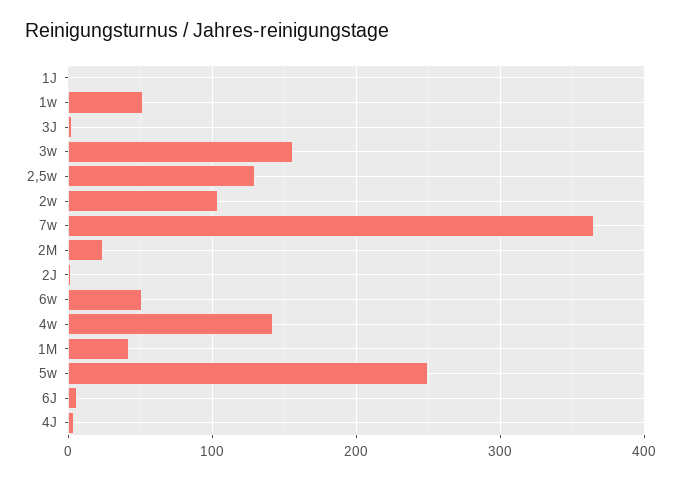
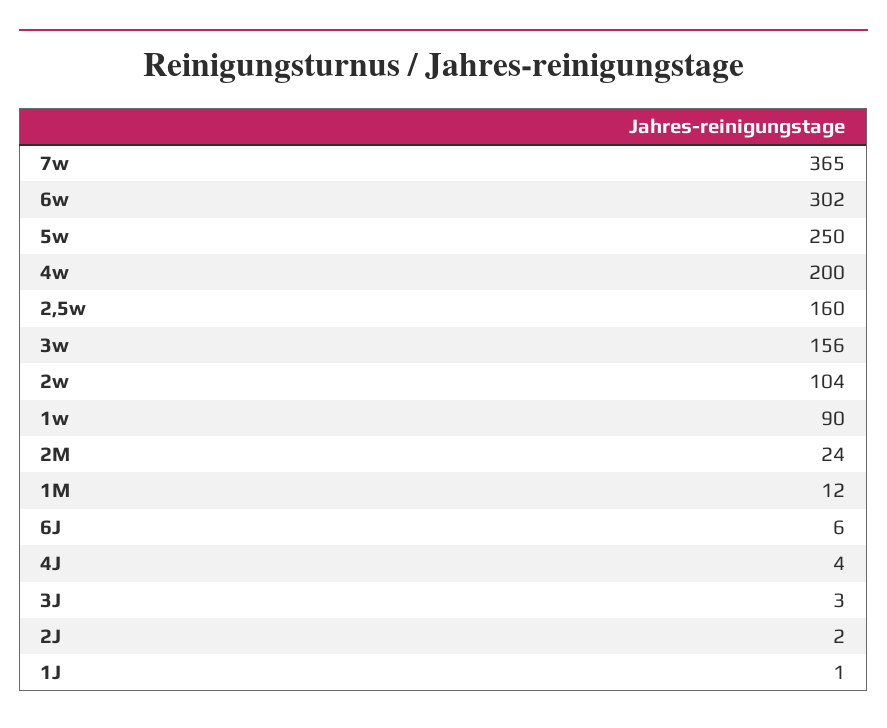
1w: 50 -> 90
2,5w: 130 -> 160
6w: 50 -> 302
4w: 140 -> 200
1M: 40 -> 12

